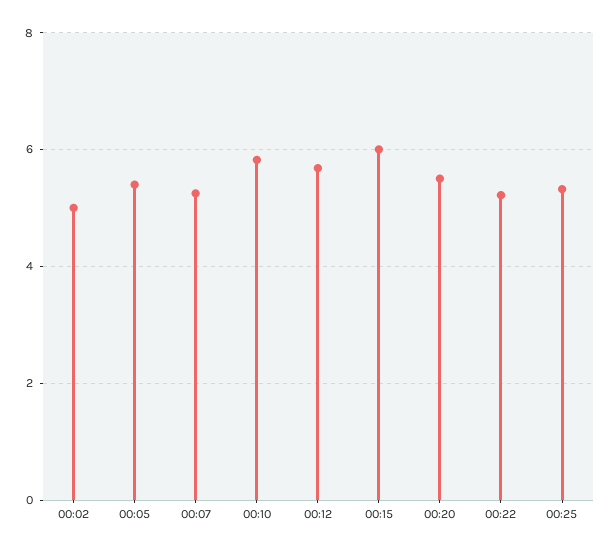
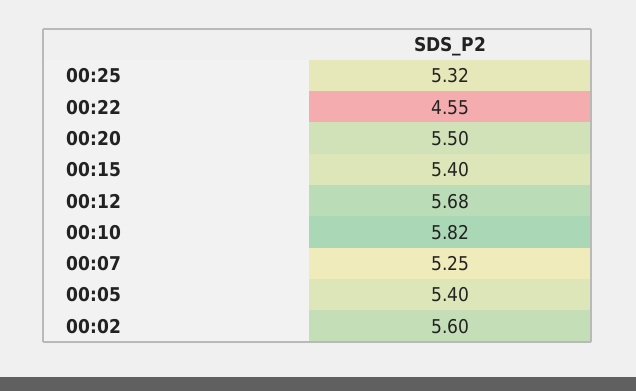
00:02: 5 -> 5.6
00:15: 6 -> 5.4
00:22: 5.2 -> 4.55

